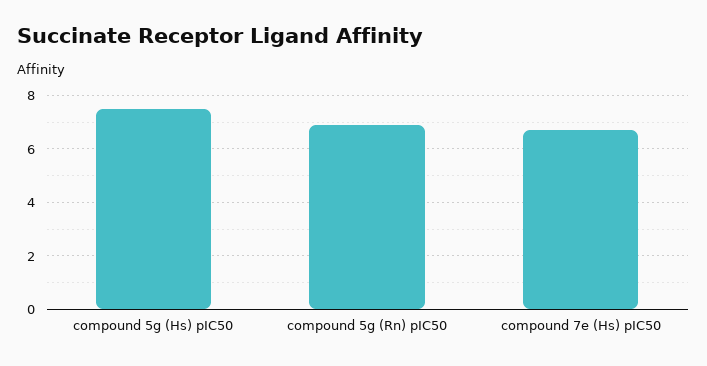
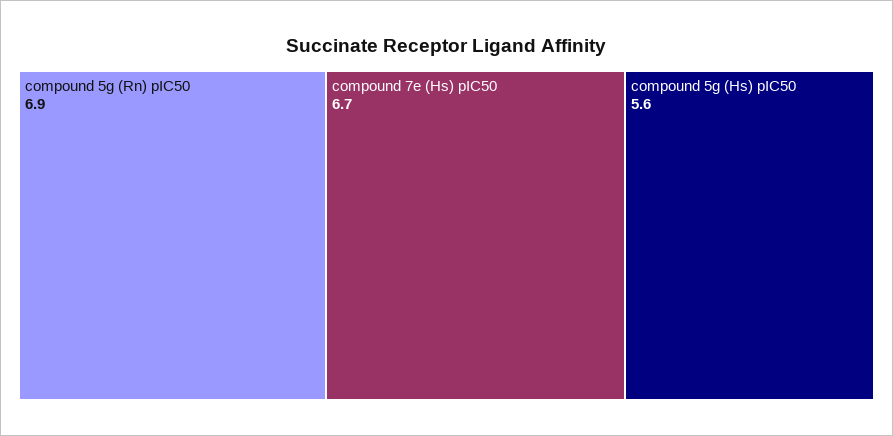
compound 5g (Hs) pIC50: 7.5 -> 5.6

